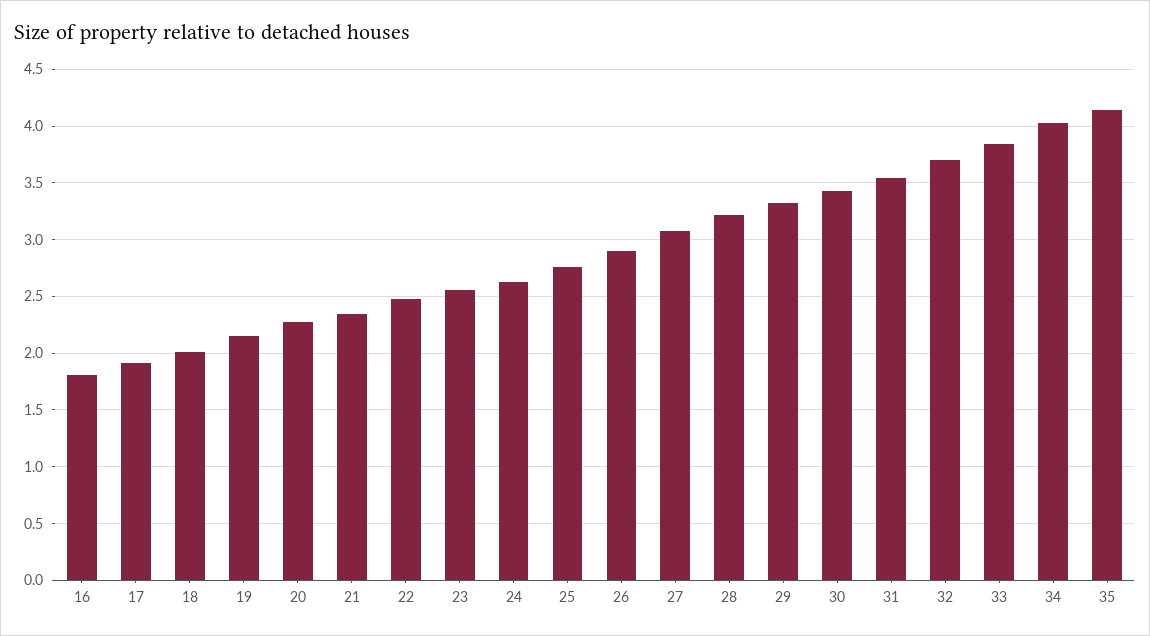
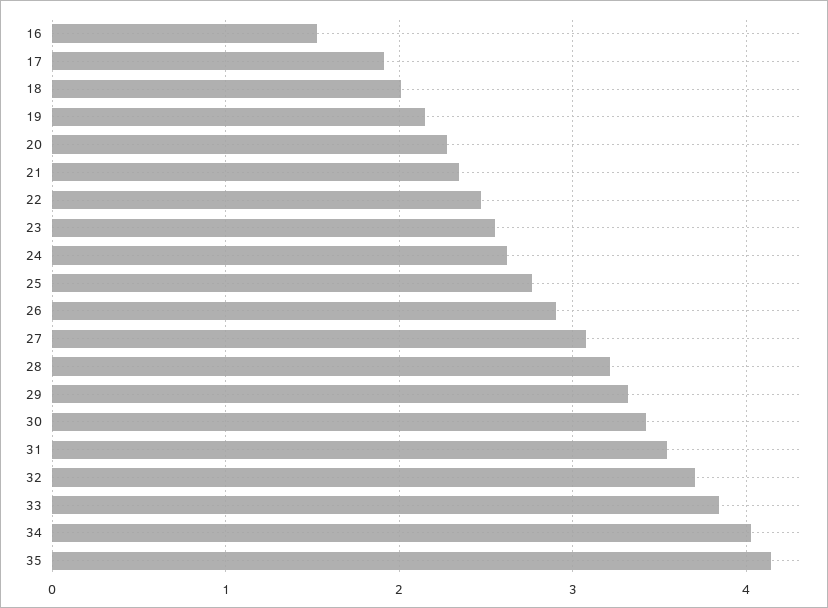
16: 1.8 -> 1.5

